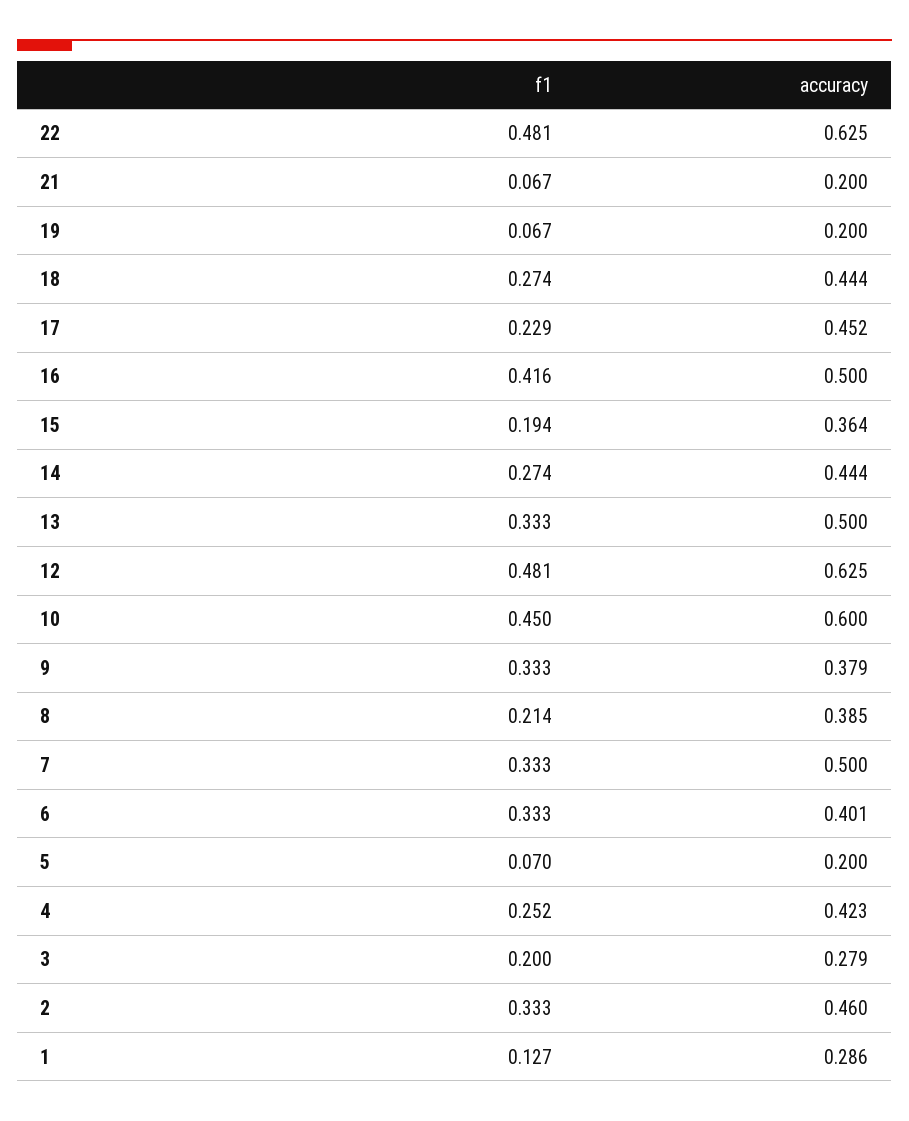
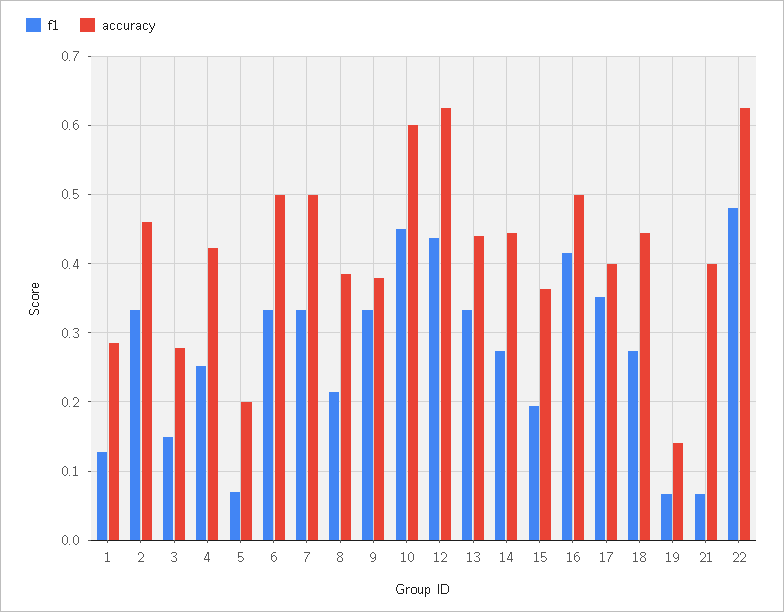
accuracy, 21: 0.2 -> 0.4
accuracy, 19: 0.2 -> 0.14
f1, 17: 0.229 -> 0.35
accuracy, 17: 0.452 -> 0.4
accuracy, 13: 0.5 -> 0.44
f1, 12: 0.481 -> 0.44
accuracy, 6: 0.401 -> 0.5
f1, 3: 0.2 -> 0.15

